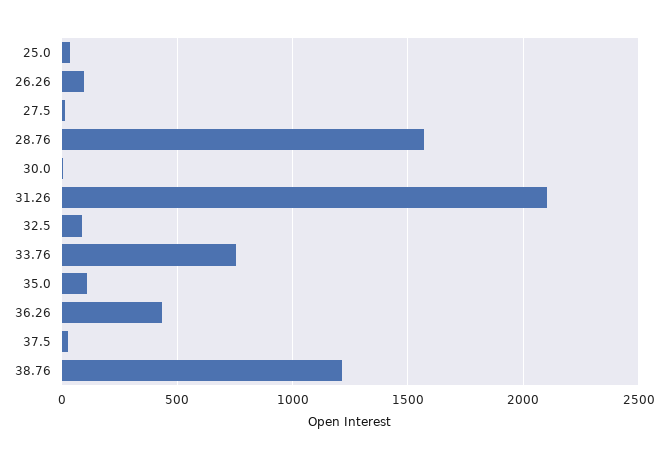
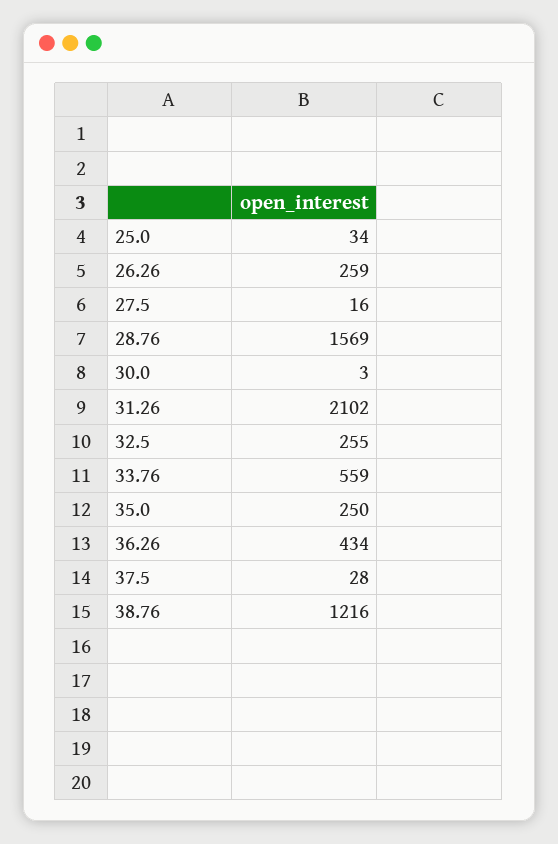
26.26: 100 -> 259
32.5: 100 -> 255
33.76: 750 -> 559
35.0: 100 -> 250

